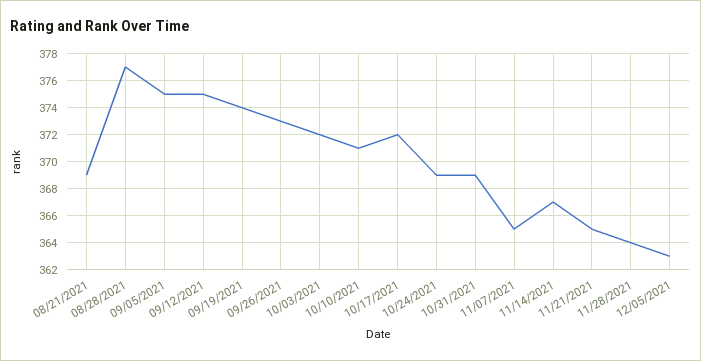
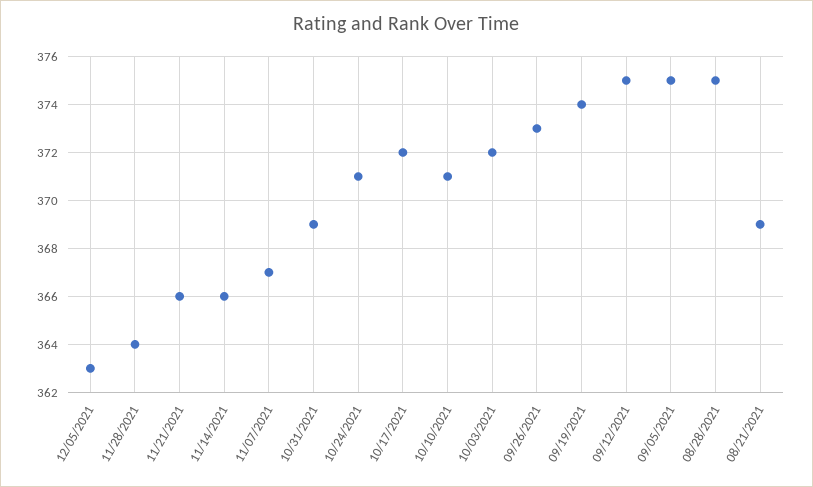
08/28/2021: 377 -> 375
10/24/2021: 369 -> 371
11/07/2021: 365 -> 367
11/14/2021: 367 -> 366
11/21/2021: 365 -> 366

